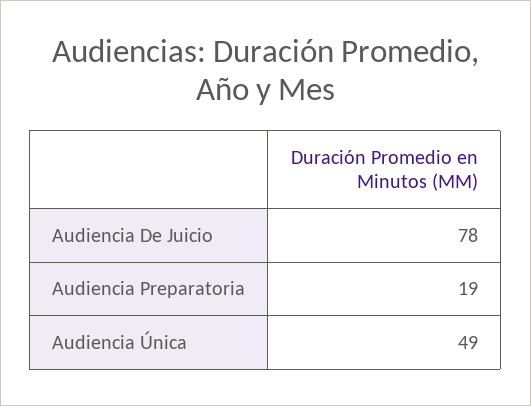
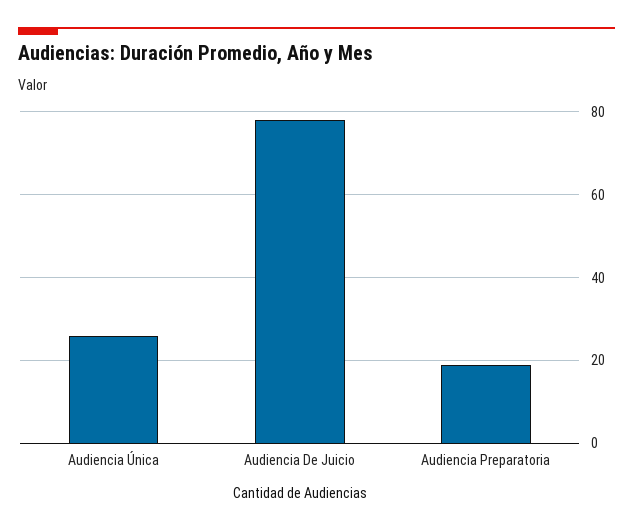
Audiencia Única: 49 -> 25

